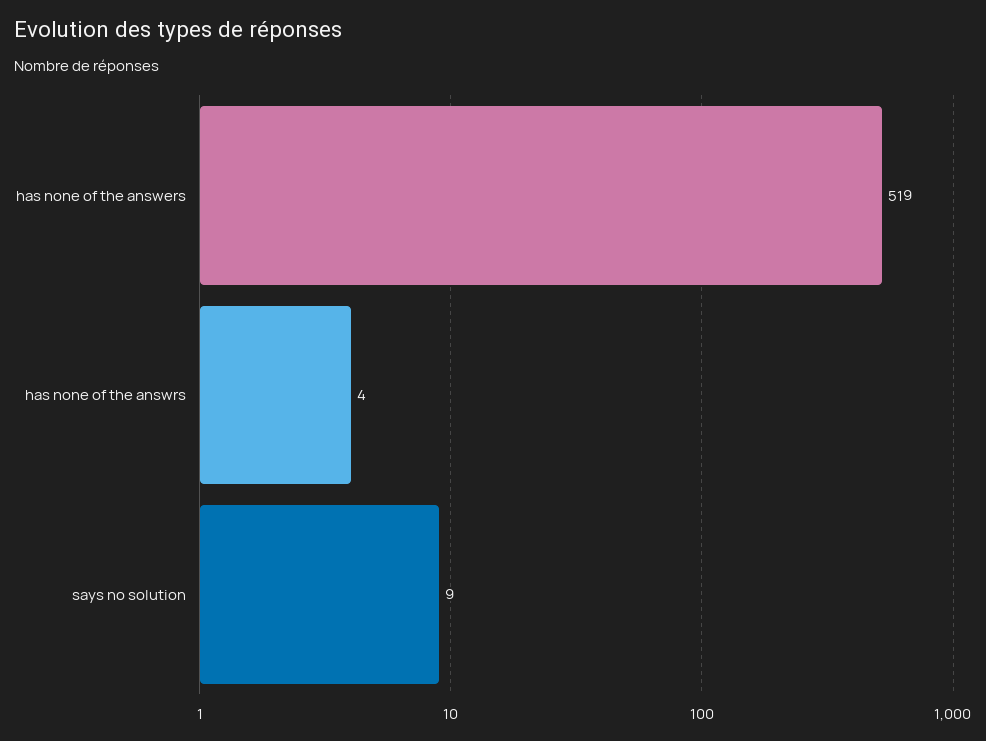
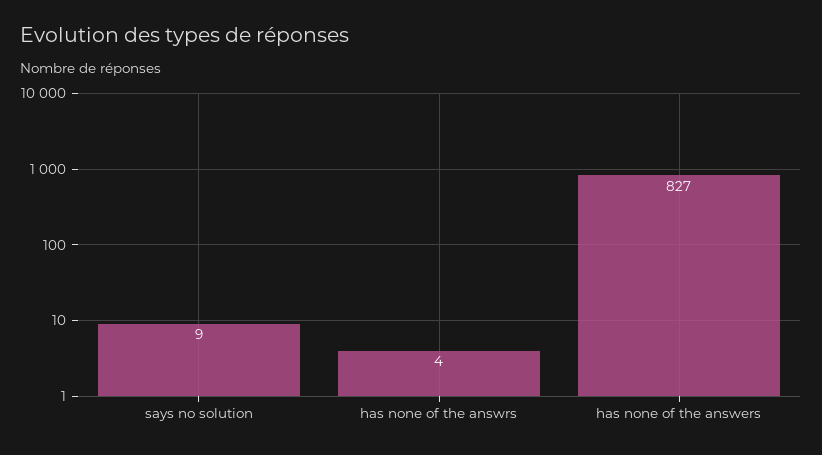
has none of the answers: 519 -> 827

